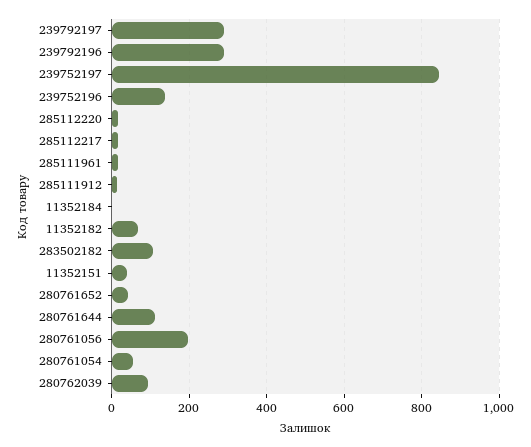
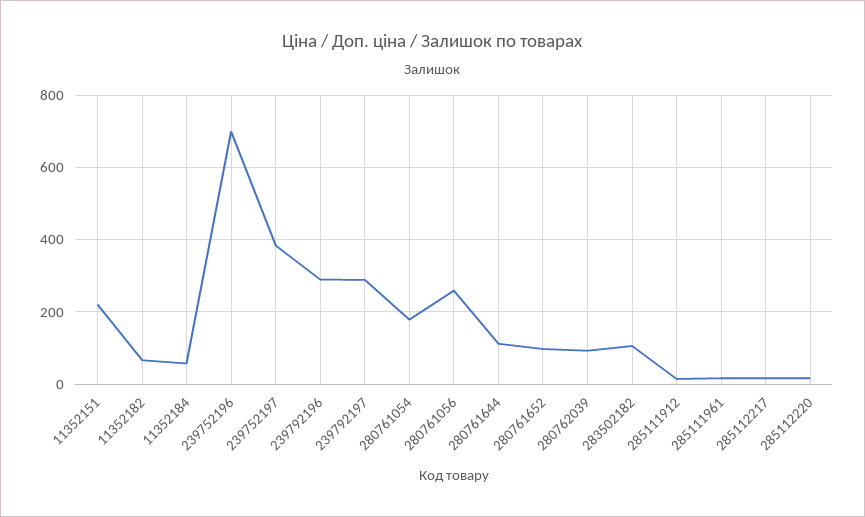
239752197: 840 -> 380
239752196: 140 -> 700
11352184: 0 -> 60
11352151: 40 -> 220
280761652: 40 -> 100
280761056: 200 -> 260
280761054: 60 -> 180

